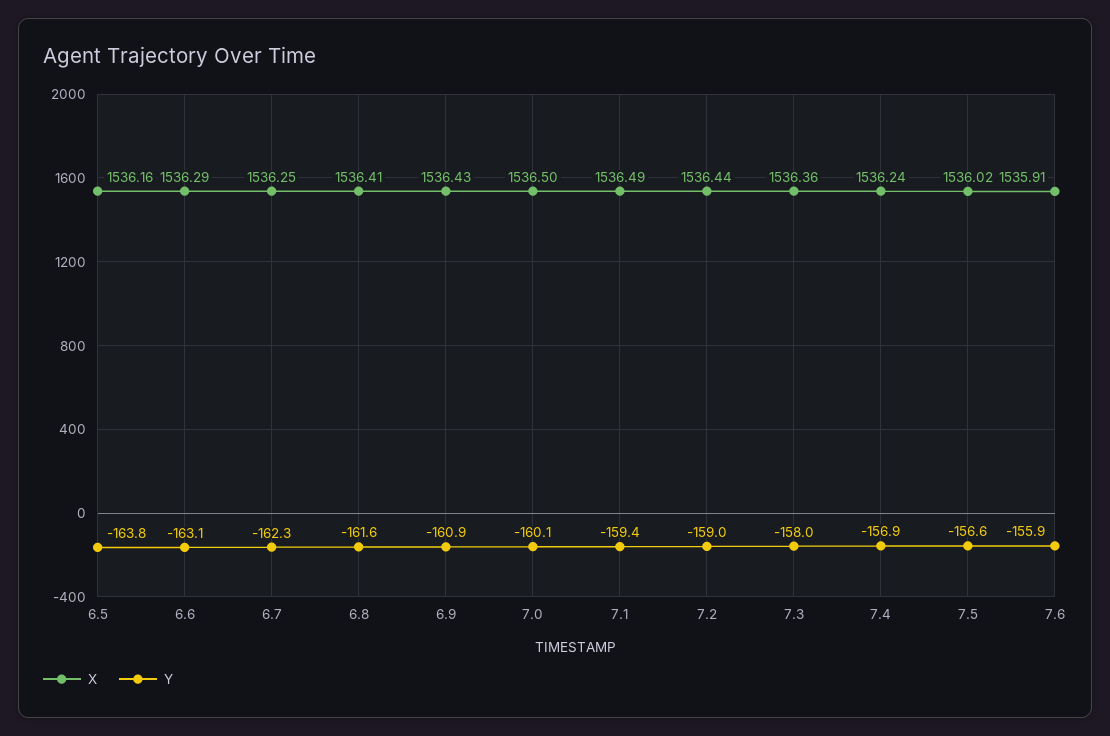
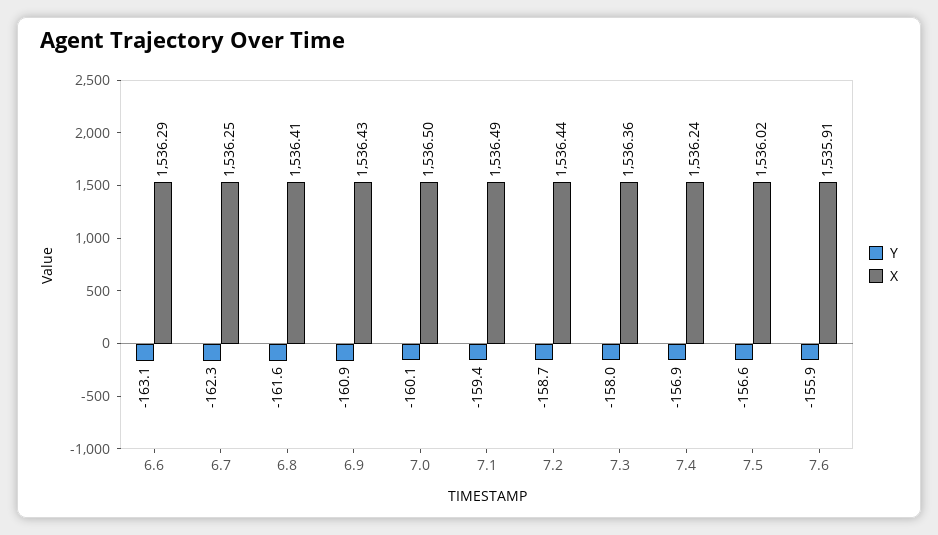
X, 6.5: 1536.16 -> none
Y, 6.5: -163.8 -> none
Y, 7.2: -159 -> -158.7

